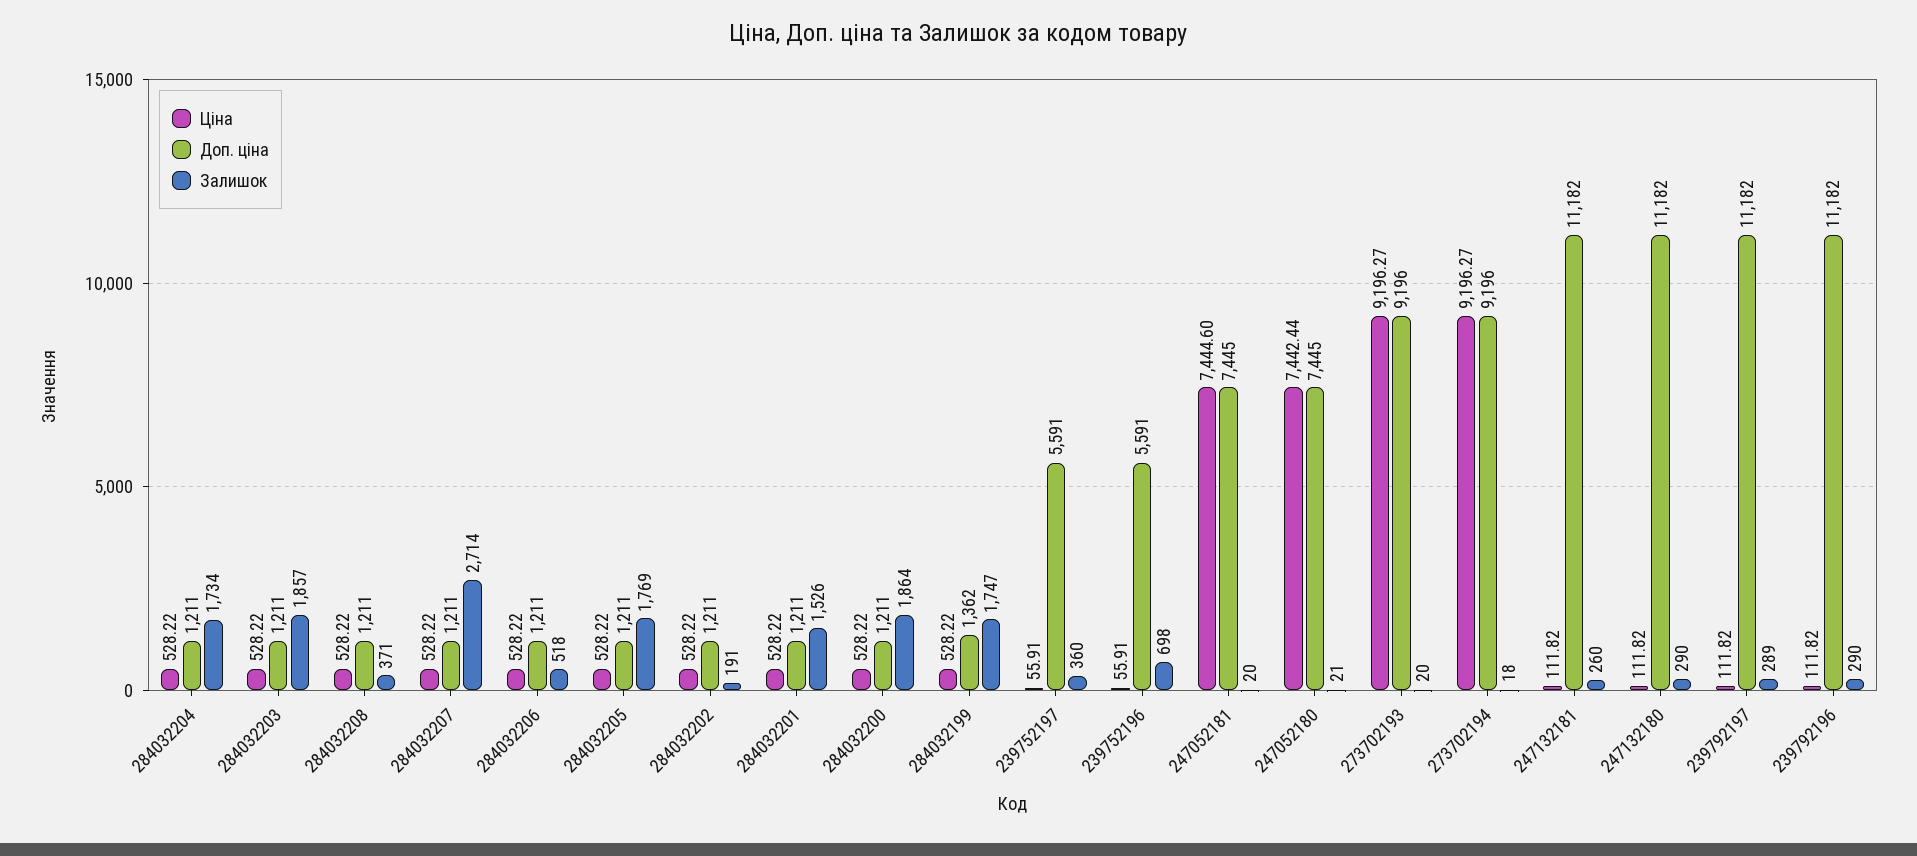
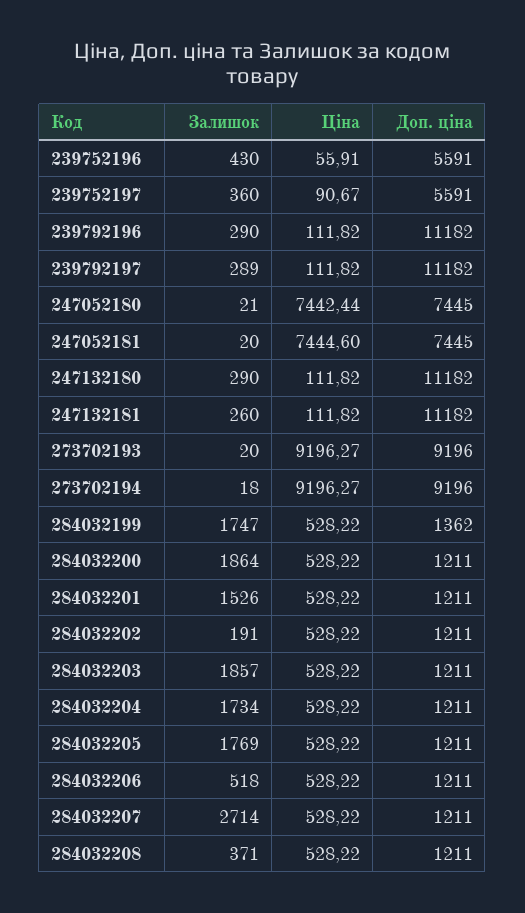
Ціна, 239752197: 55.91 -> 90.67
Залишок, 239752196: 698 -> 430

